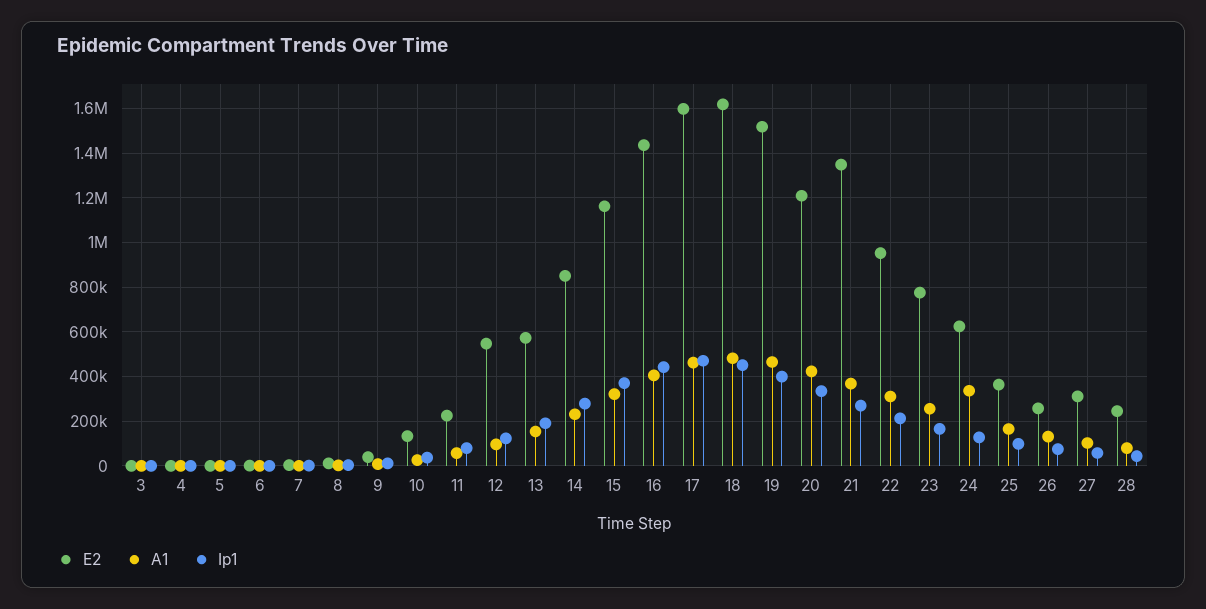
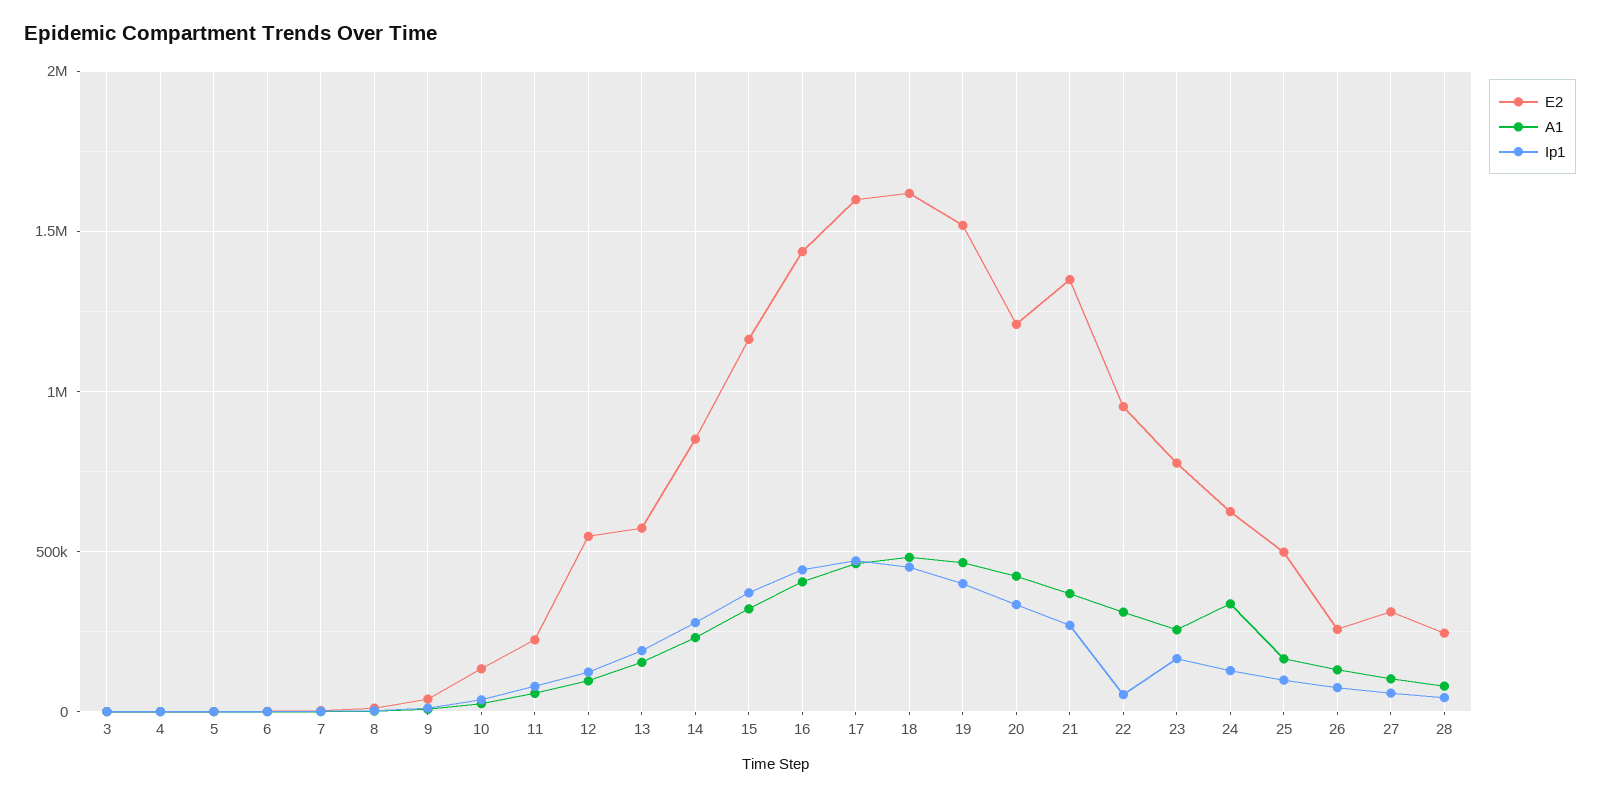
Ip1, 22: 200000 -> 50000
E2, 25: 350000 -> 500000

